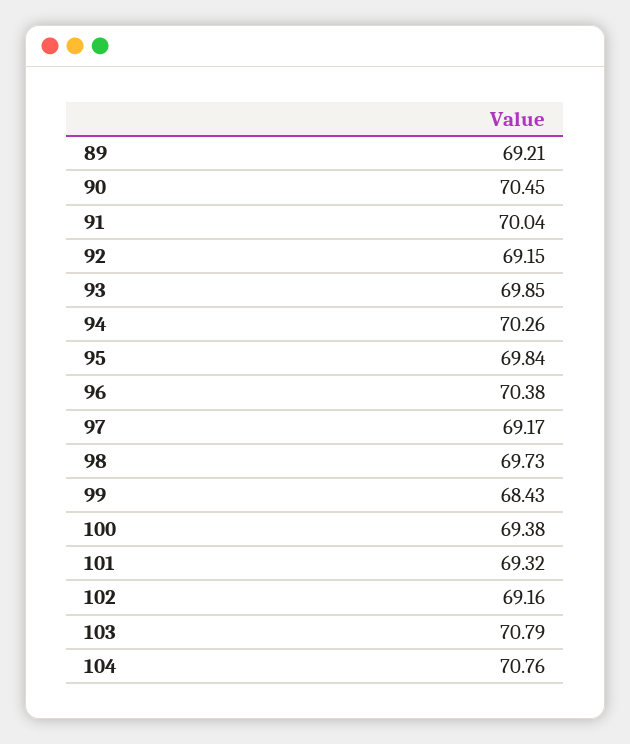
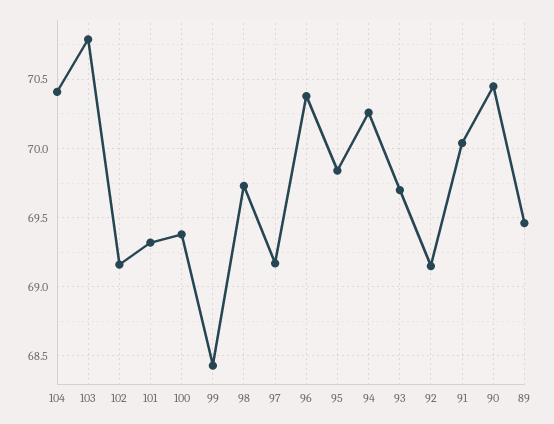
89: 69.21 -> 69.45
93: 69.85 -> 69.7
104: 70.76 -> 70.4

